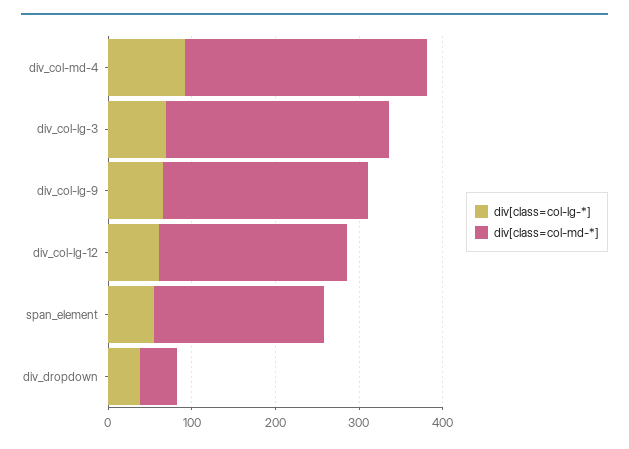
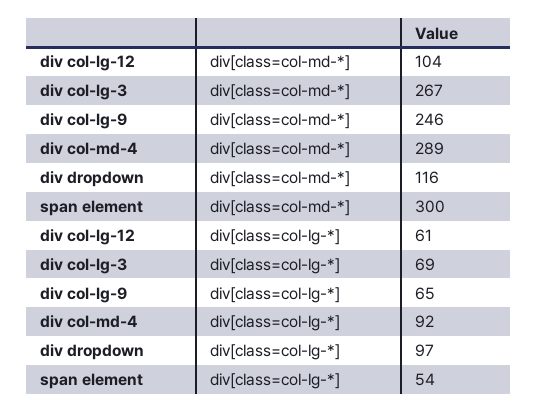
div[class=col-md-*], div_col-lg-12: 220 -> 104
div[class=col-md-*], span_element: 200 -> 300
div[class=col-lg-*], div_dropdown: 40 -> 97
div[class=col-md-*], div_dropdown: 40 -> 116

